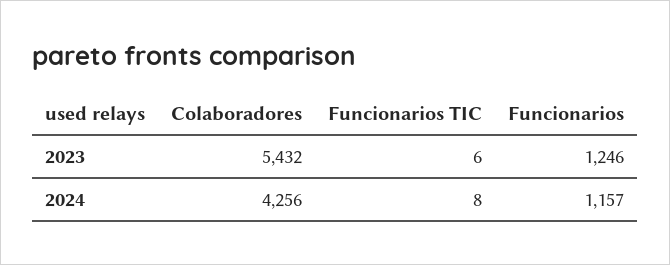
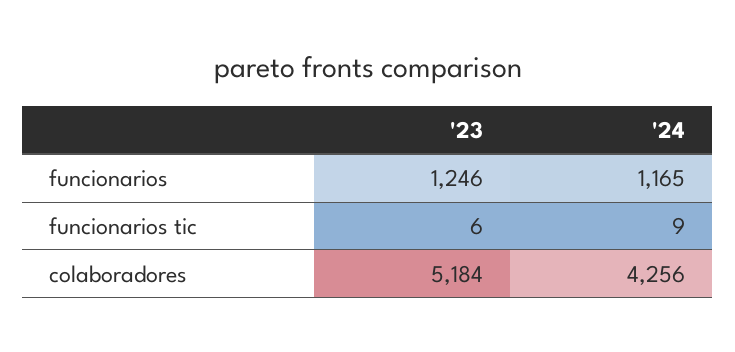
Colaboradores, 2023: 5432 -> 5184
Funcionarios TIC, 2024: 8 -> 9
Funcionarios, 2024: 1157 -> 1165

